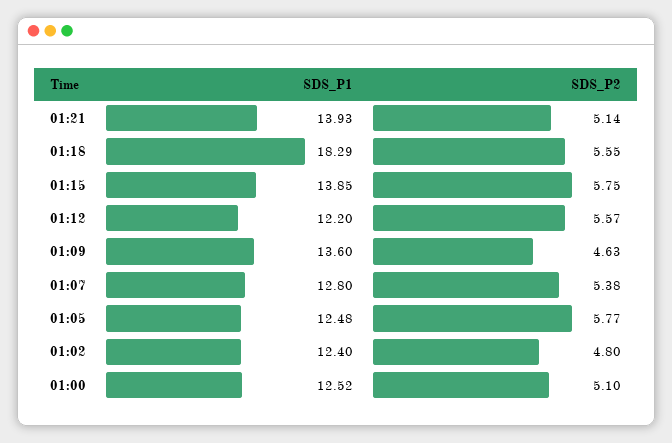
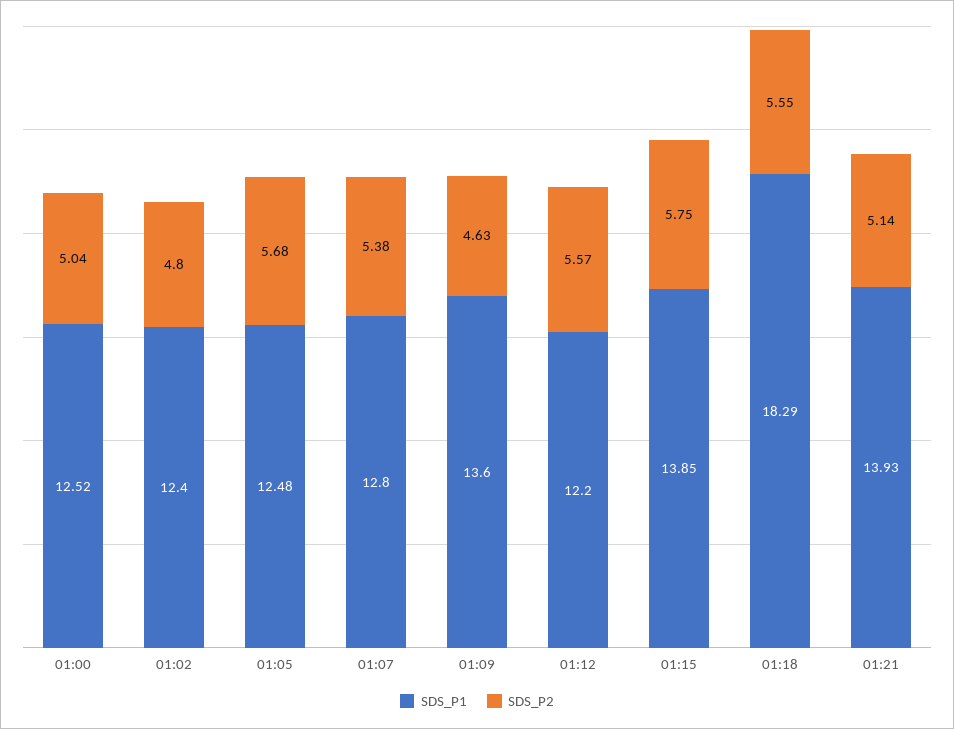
SDS_P2, 01:05: 5.77 -> 5.68
SDS_P2, 01:00: 5.1 -> 5.04

